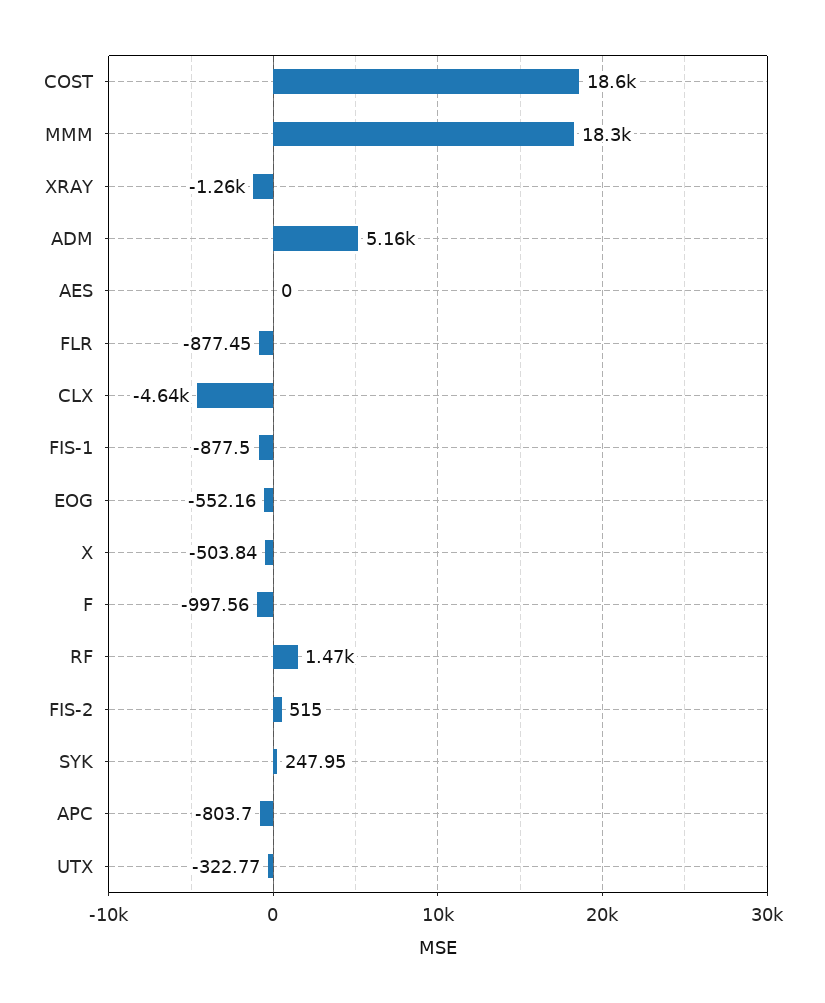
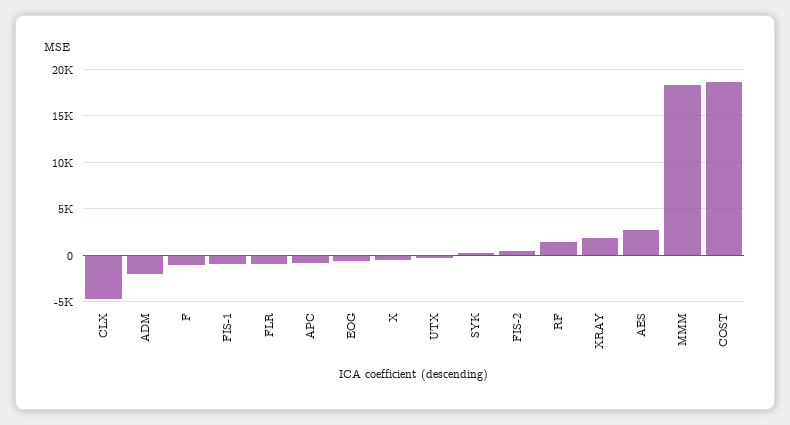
XRAY: -1260 -> 2000
ADM: 5160 -> -2000
AES: 0 -> 3000

